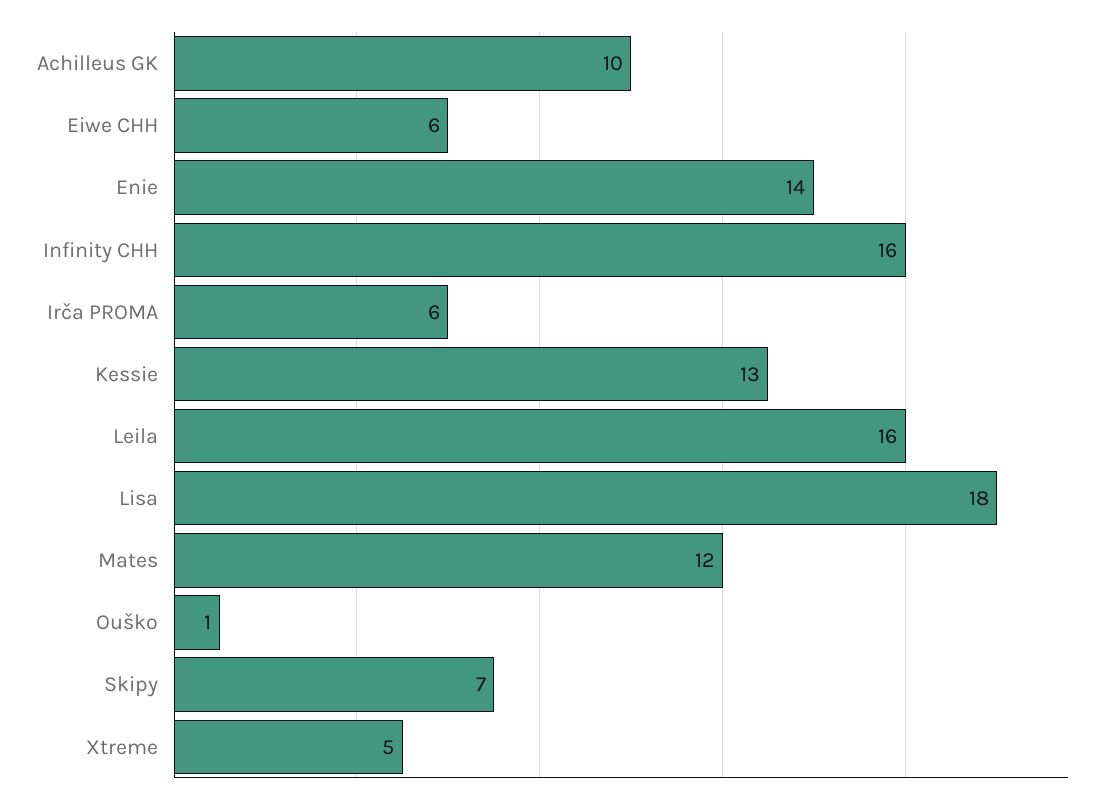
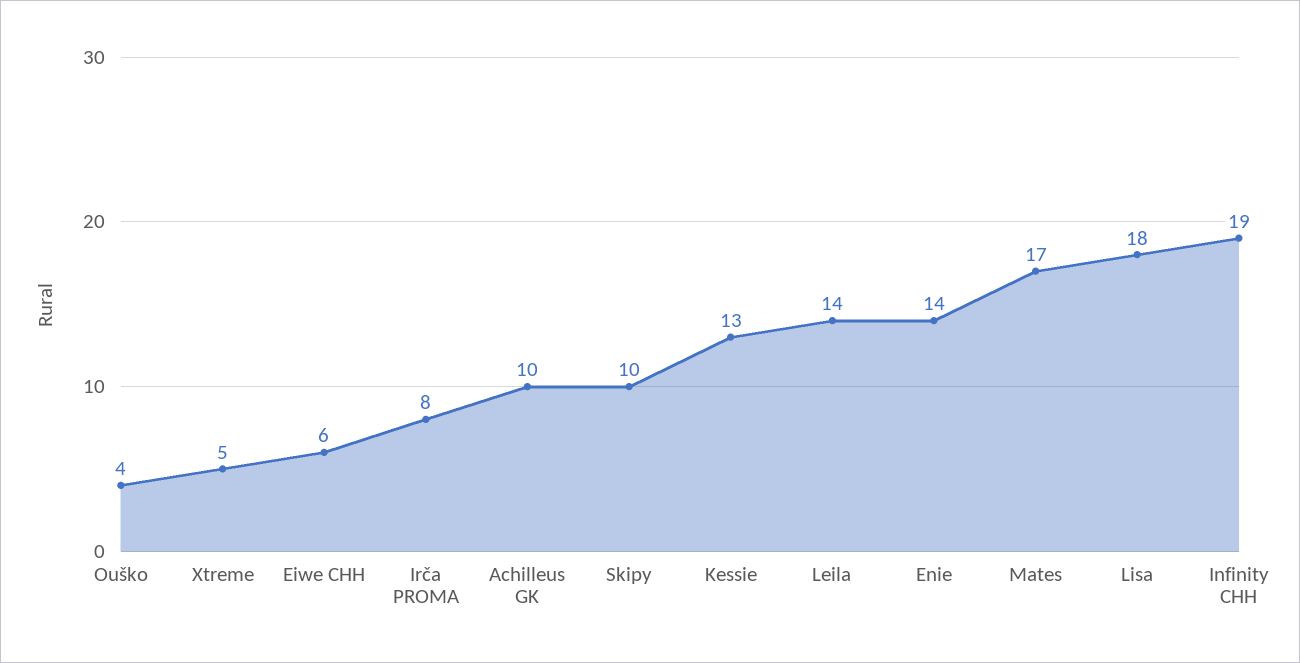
Infinity CHH: 16 -> 19
Irča PROMA: 6 -> 8
Leila: 16 -> 14
Mates: 12 -> 17
Ouško: 1 -> 4
Skipy: 7 -> 10

